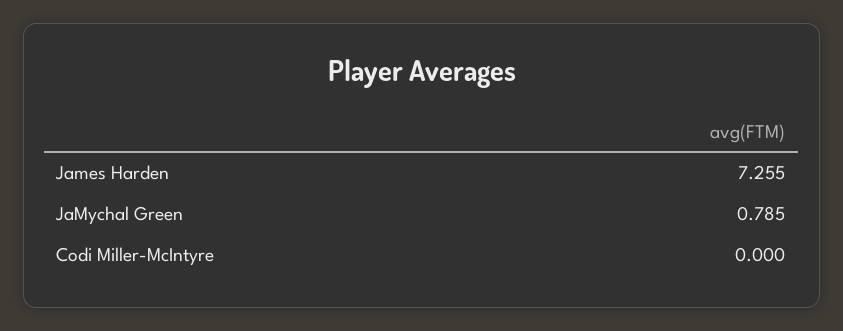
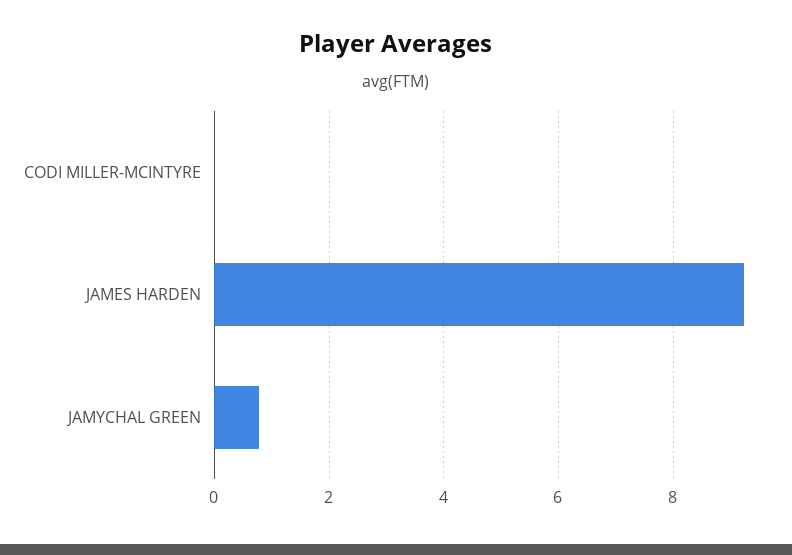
James Harden: 7.255 -> 9.2

